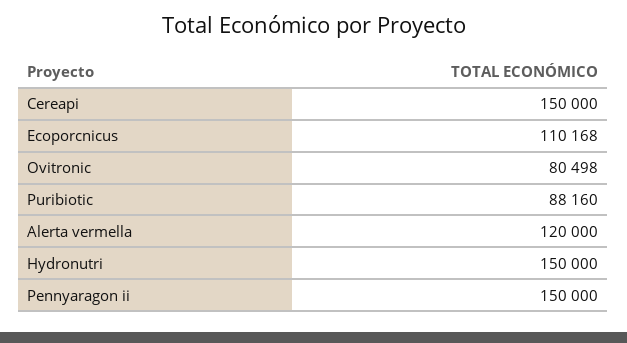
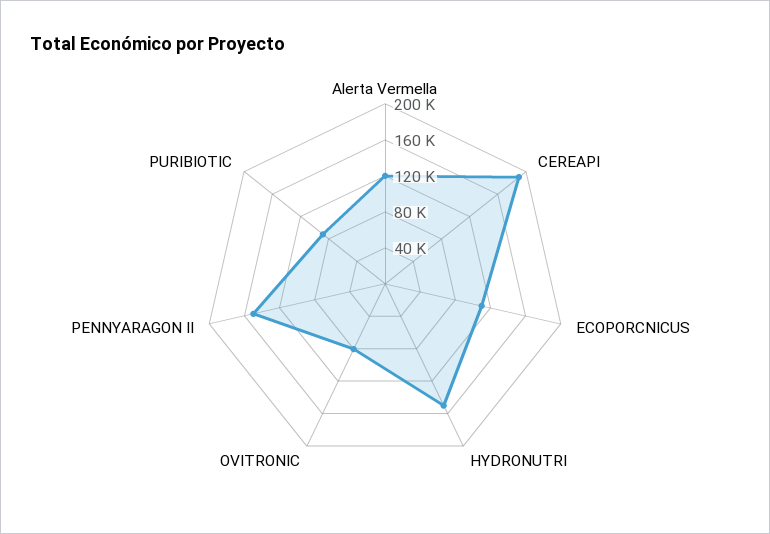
Cereapi: 150000 -> 190000

